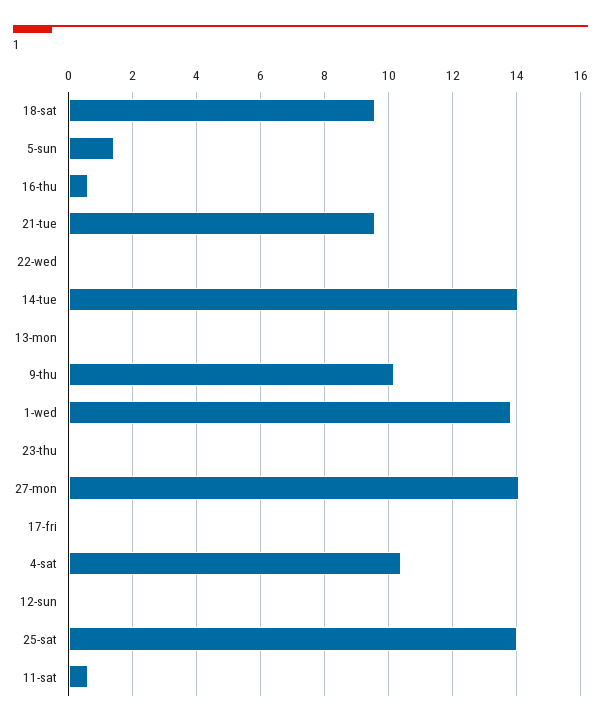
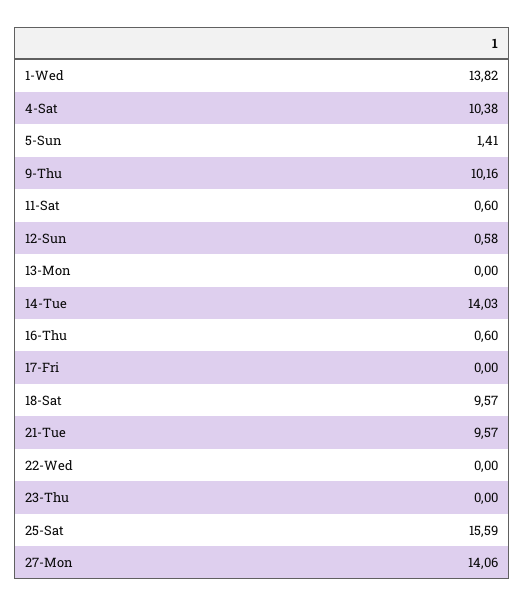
12-sun: 0 -> 0.58
25-sat: 14 -> 15.59

